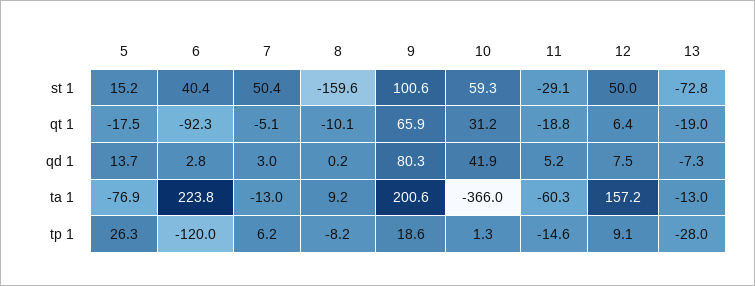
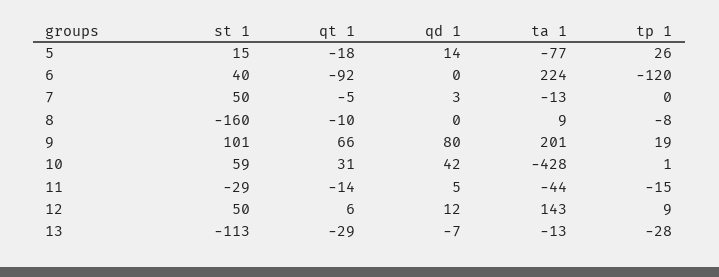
13, st 1: -72.8 -> -113
11, qt 1: -18.8 -> -14
13, qt 1: -19 -> -29
6, qd 1: 2.8 -> 0
12, qd 1: 7.5 -> 12
10, ta 1: -366 -> -428
11, ta 1: -60.3 -> -44
12, ta 1: 157.2 -> 143
7, tp 1: 6.2 -> 0

